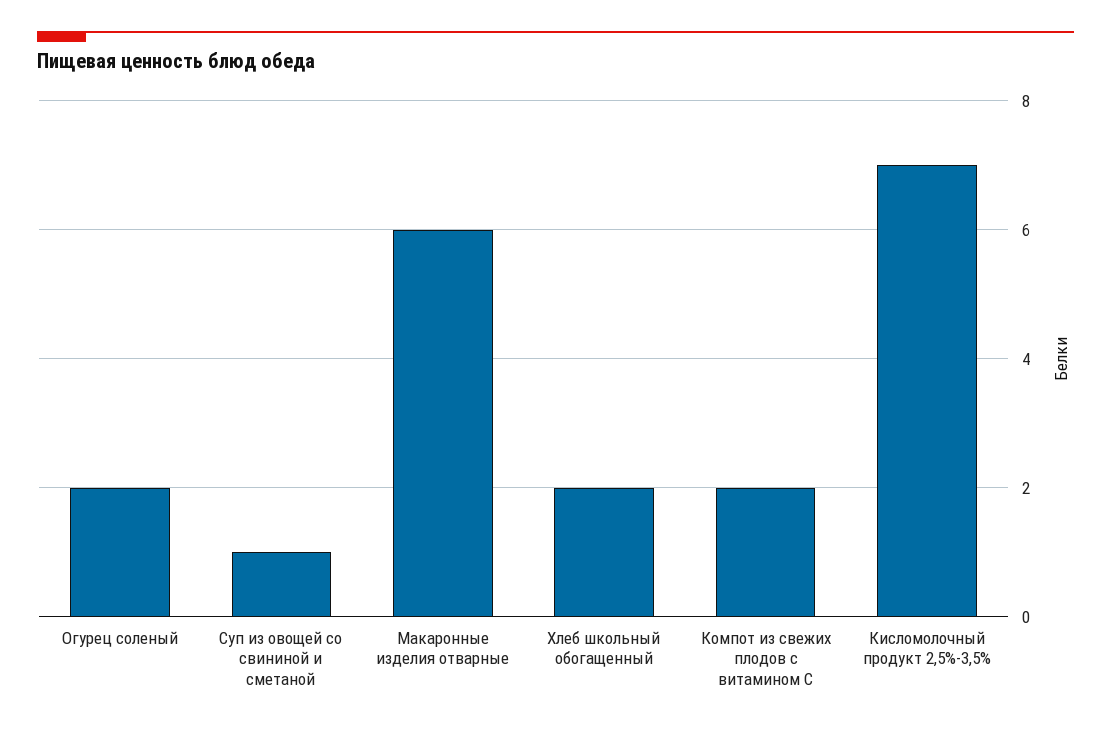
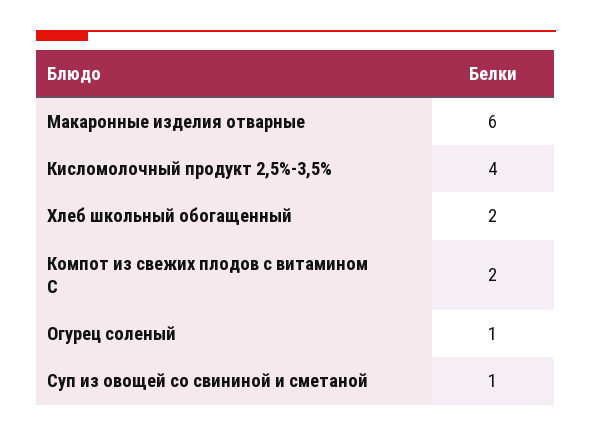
Огурец соленый: 2 -> 1
Кисломолочный продукт 2,5%-3,5%: 7 -> 4

